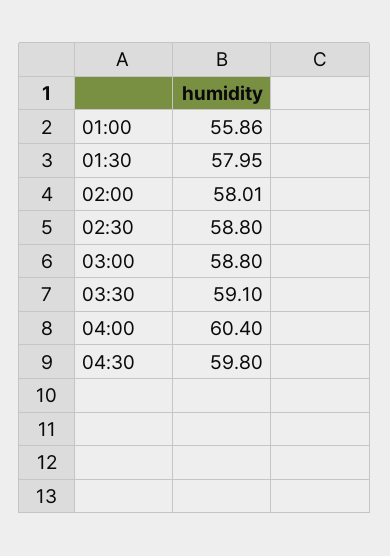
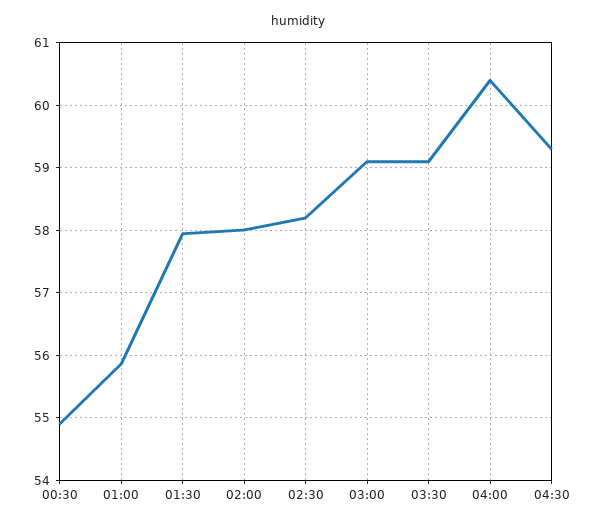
02:30: 58.8 -> 58.2
03:00: 58.8 -> 59.1
04:30: 59.8 -> 59.3
00:30: none -> 54.9

